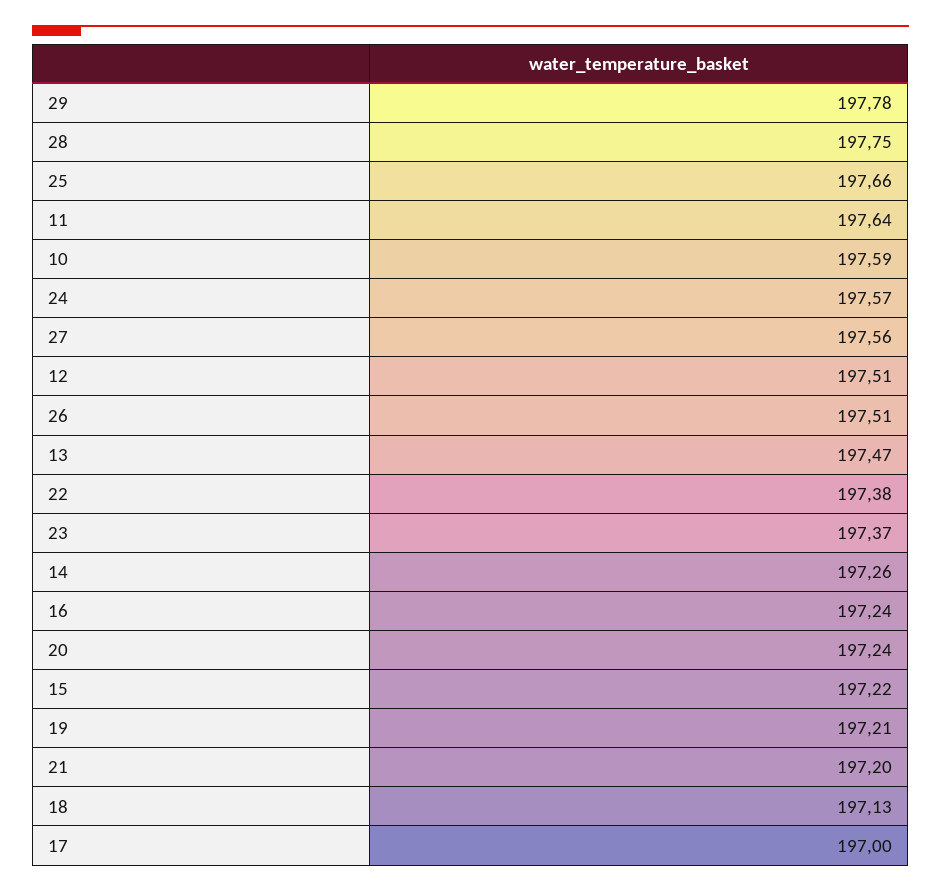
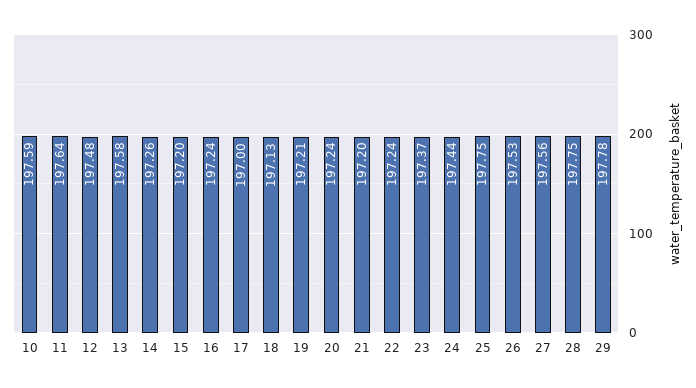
25: 197.66 -> 197.75
24: 197.57 -> 197.44
12: 197.51 -> 197.48
26: 197.51 -> 197.53
13: 197.47 -> 197.58
22: 197.38 -> 197.24
15: 197.22 -> 197.2

